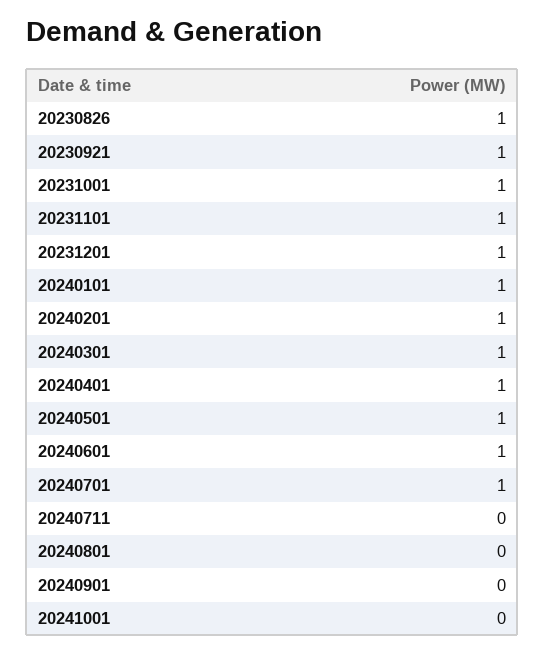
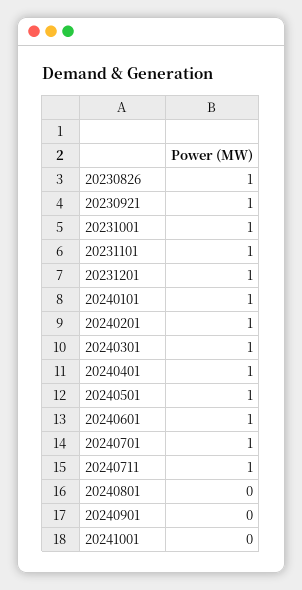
20240711: 0 -> 1

